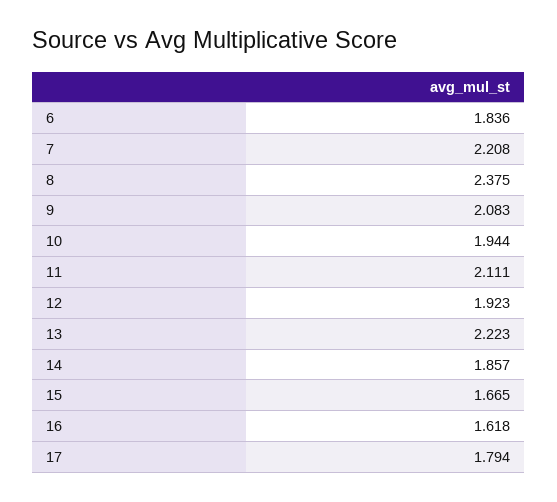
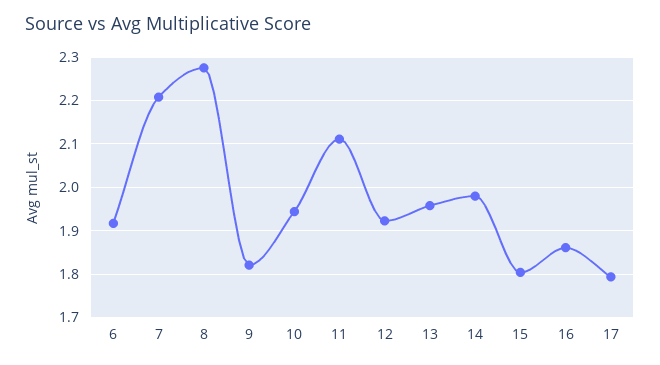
6: 1.836 -> 1.92
8: 2.375 -> 2.28
9: 2.083 -> 1.82
13: 2.223 -> 1.96
14: 1.857 -> 1.98
15: 1.665 -> 1.8
16: 1.618 -> 1.86

